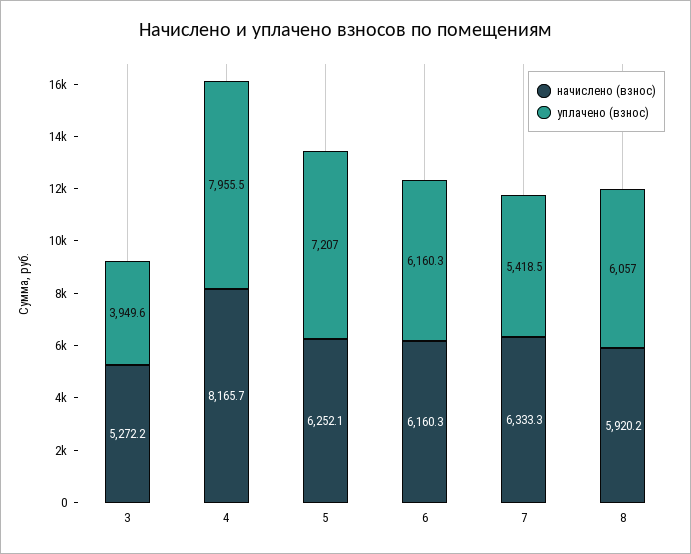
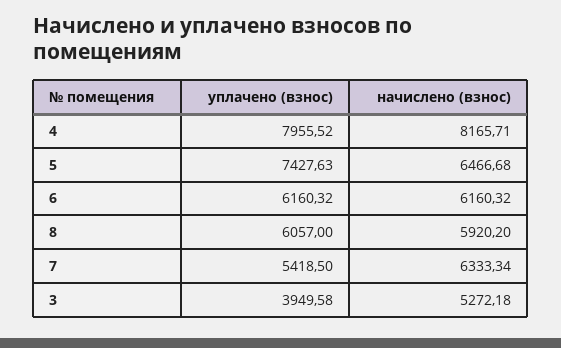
начислено (взнос), 5: 6252.1 -> 6466.68
уплачено (взнос), 5: 7207 -> 7427.63

